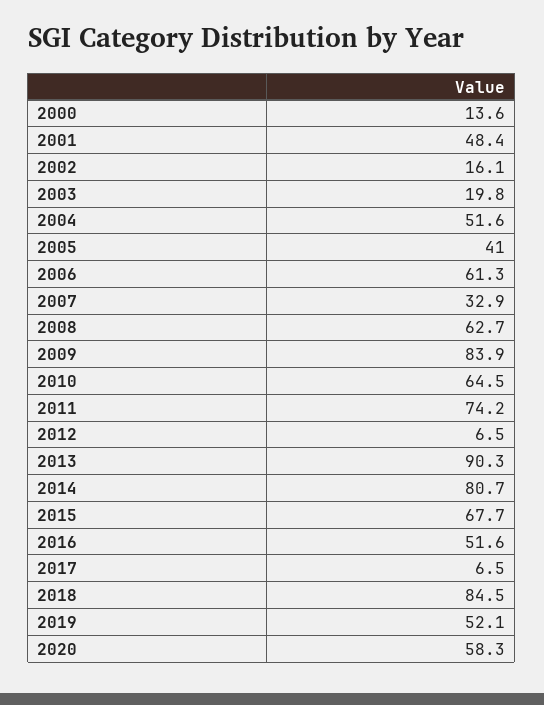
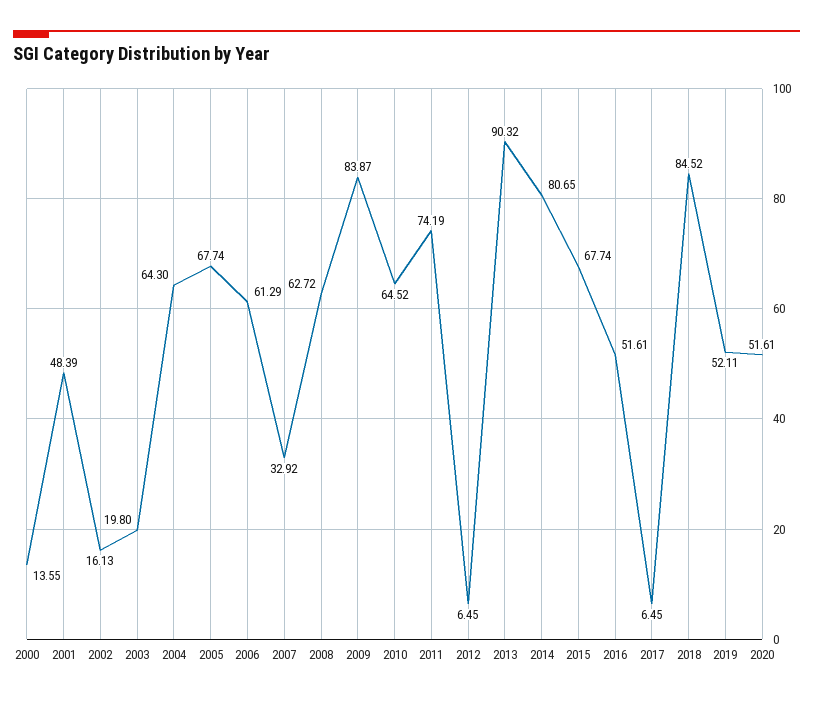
2004: 51.6 -> 64.3
2005: 41 -> 67.74
2020: 58.3 -> 51.61

